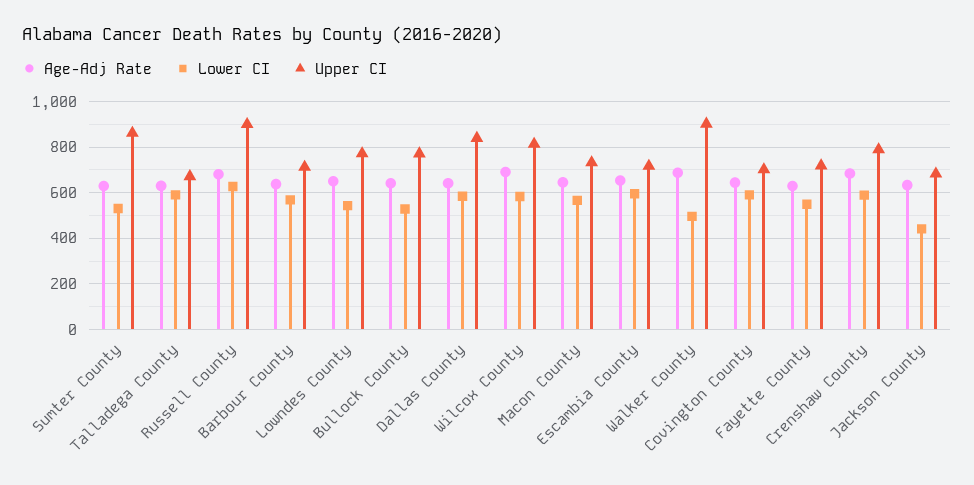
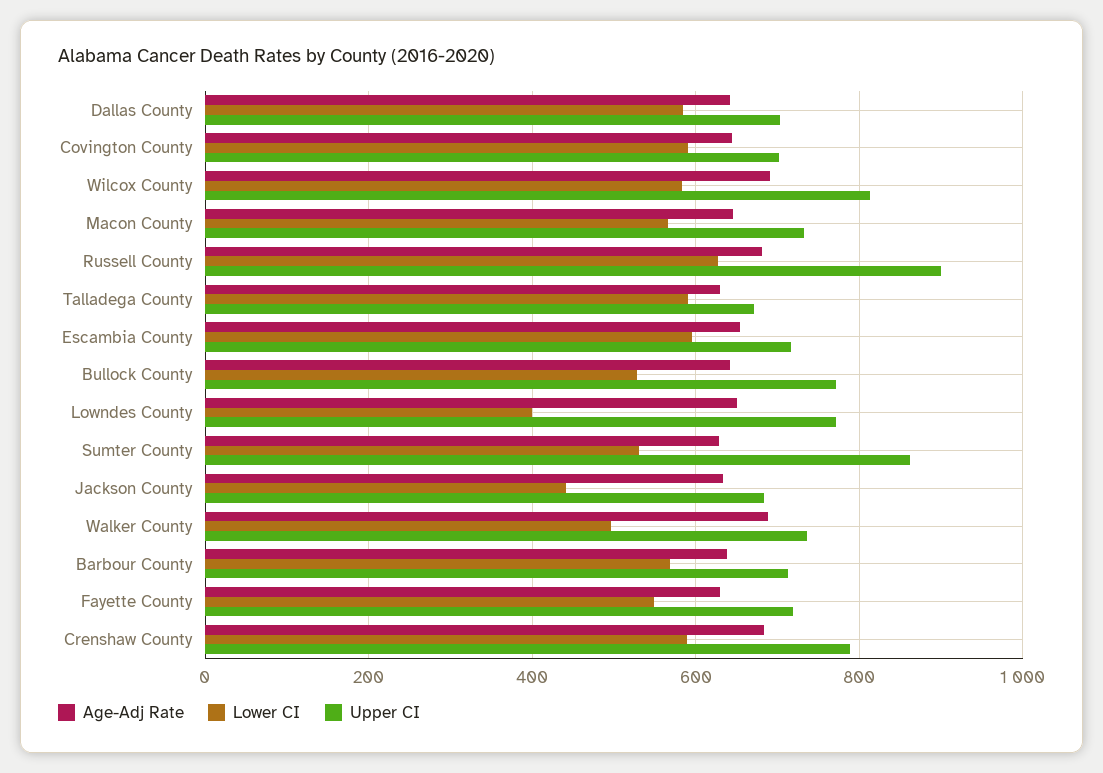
Lower CI, Lowndes County: 550 -> 400
Upper CI, Dallas County: 850 -> 700
Upper CI, Walker County: 900 -> 740

